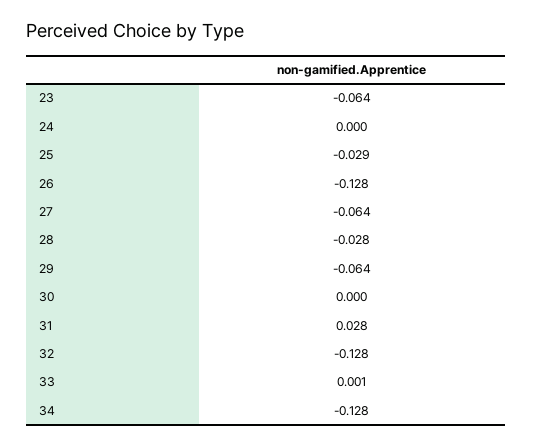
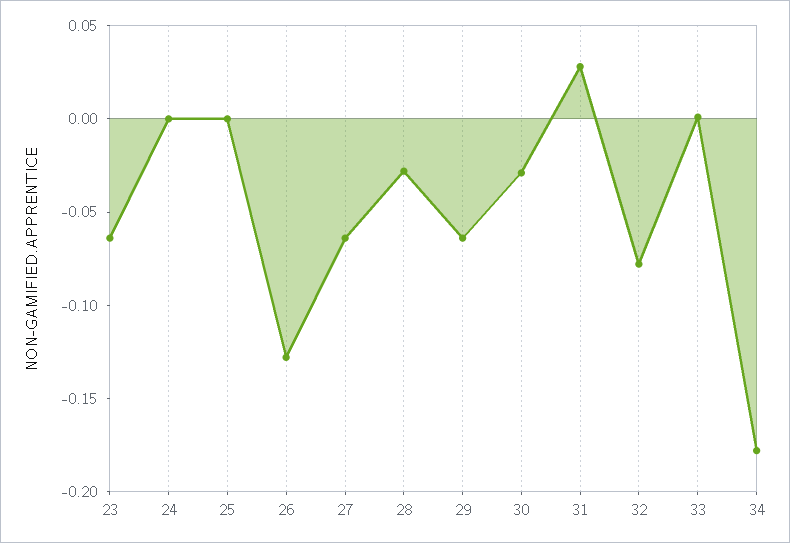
25: -0.029 -> 0
30: 0 -> -0.03
32: -0.128 -> -0.08
34: -0.128 -> -0.18

